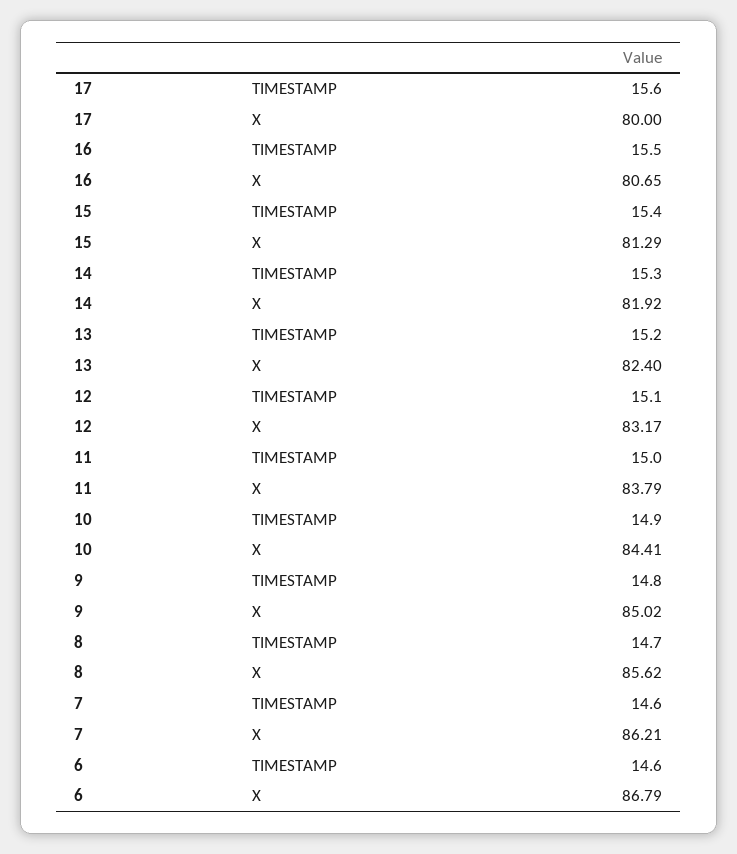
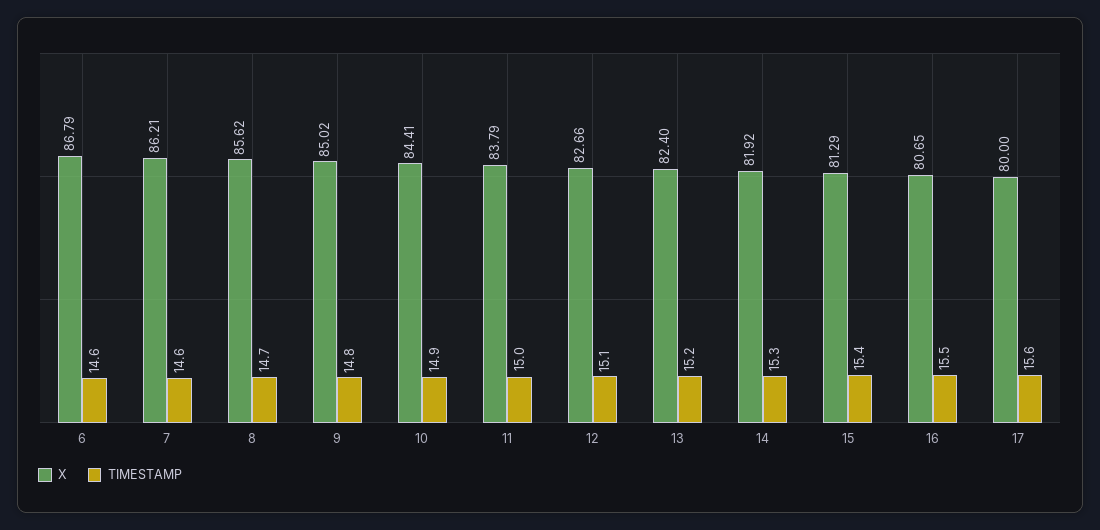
X, 12: 83.17 -> 82.66

